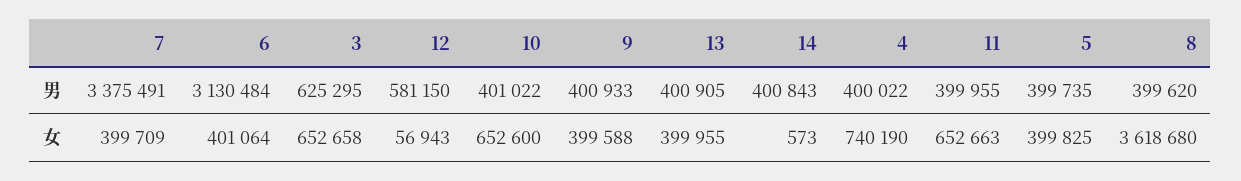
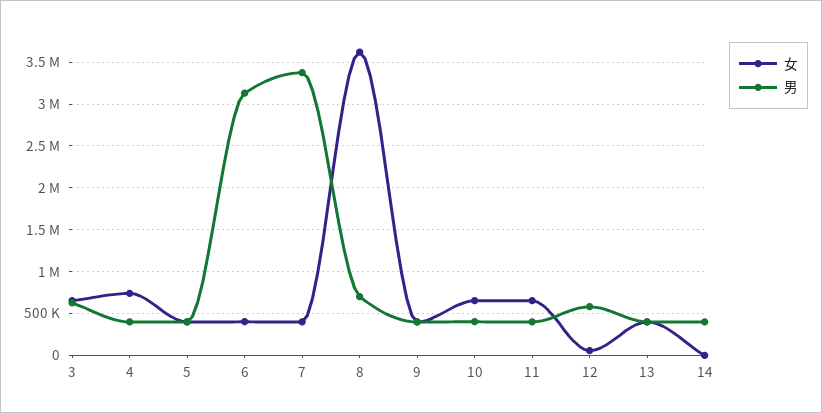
男, 8: 399620 -> 700000

